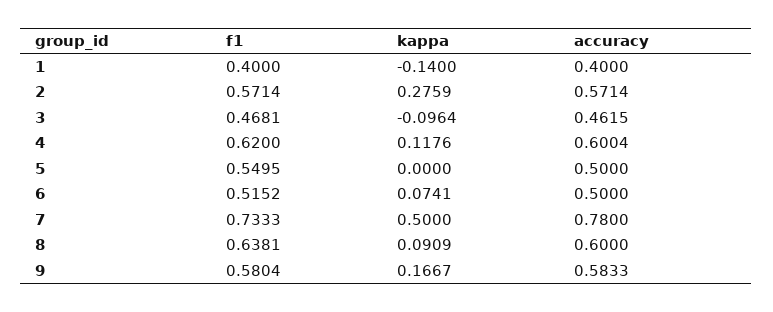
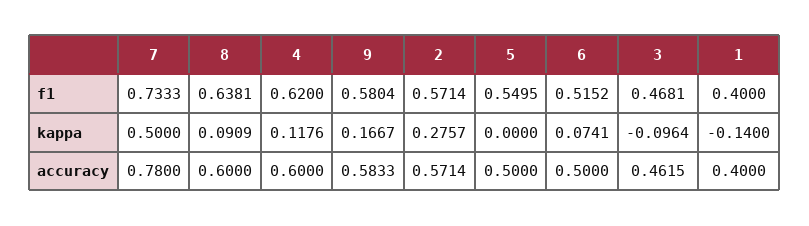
kappa, 2: 0.2759 -> 0.2757
accuracy, 4: 0.6004 -> 0.6

